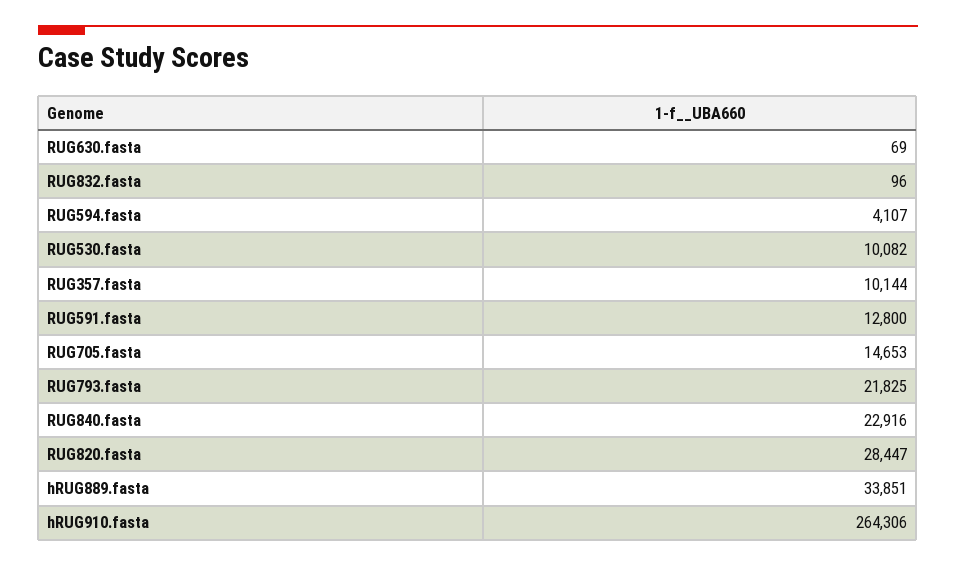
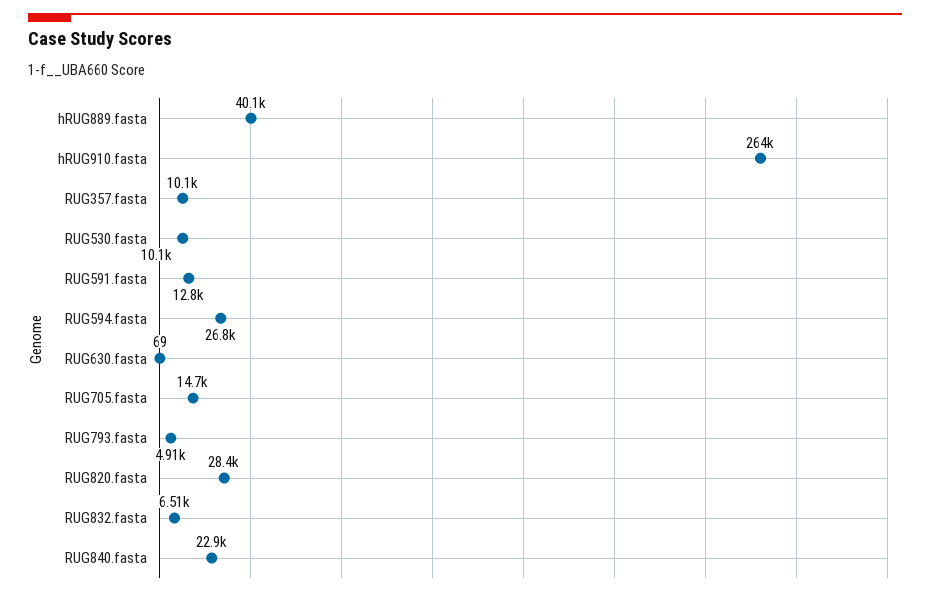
RUG832.fasta: 96 -> 6510
RUG594.fasta: 4107 -> 26800
RUG793.fasta: 21825 -> 4910
hRUG889.fasta: 33851 -> 40100

